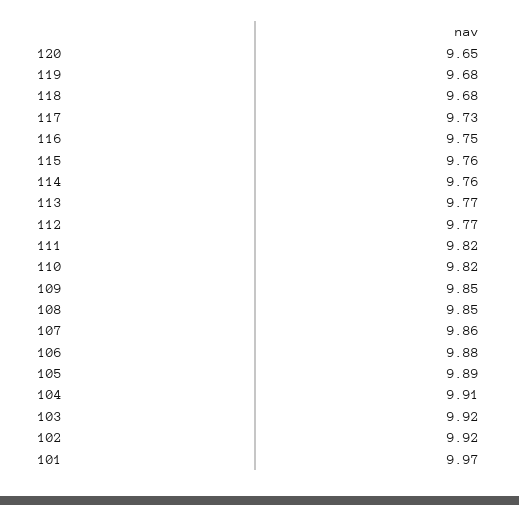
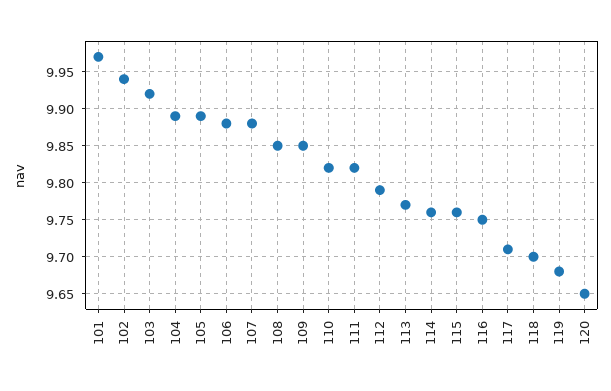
118: 9.68 -> 9.7
117: 9.73 -> 9.71
112: 9.77 -> 9.79
107: 9.86 -> 9.88
104: 9.91 -> 9.89
102: 9.92 -> 9.94

